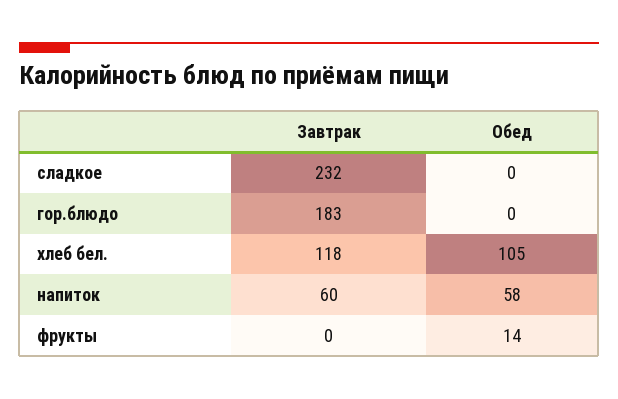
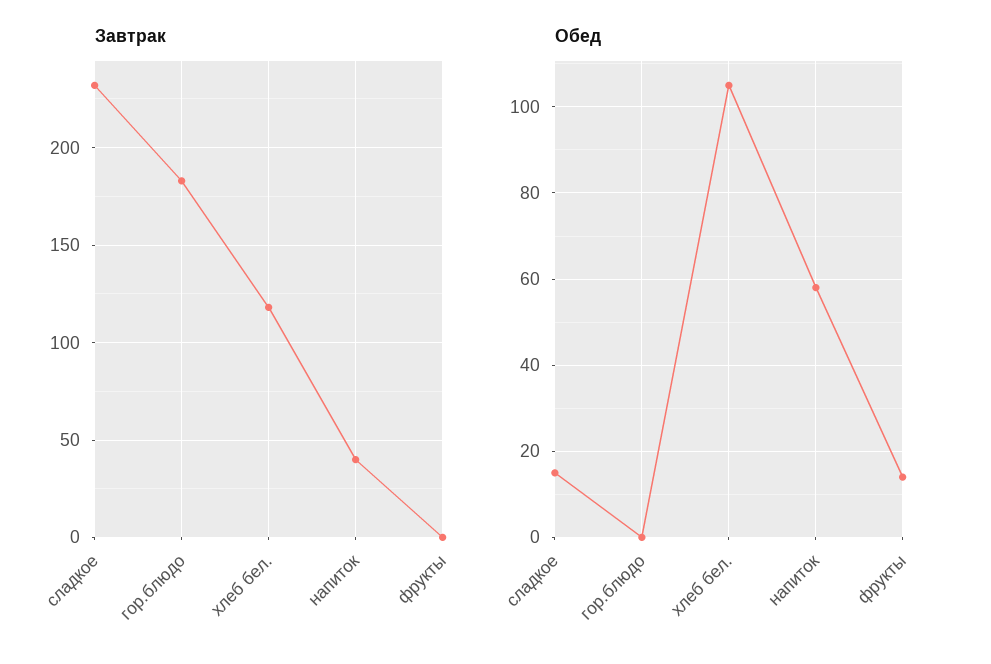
Обед, сладкое: 0 -> 15
Завтрак, напиток: 60 -> 40

